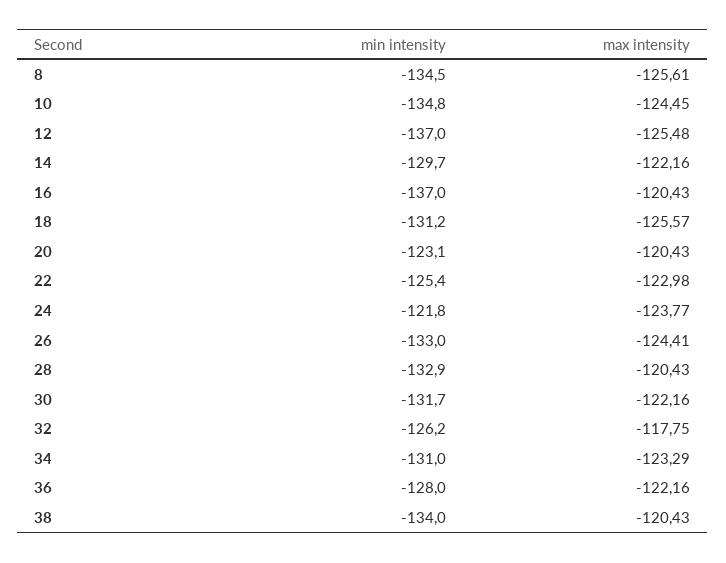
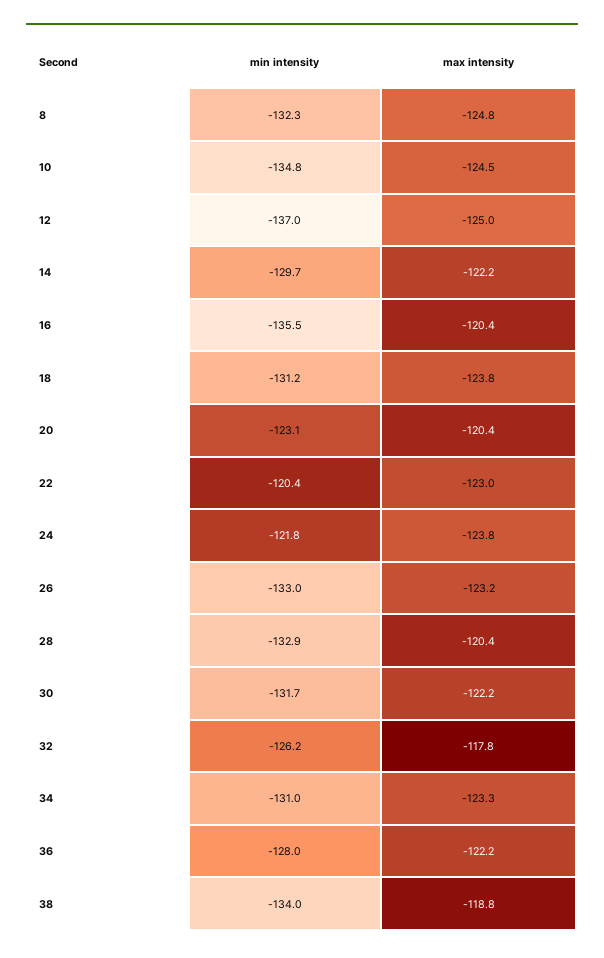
min intensity, 8: -134.5 -> -132.3
max intensity, 8: -125.61 -> -124.8
max intensity, 12: -125.48 -> -125
min intensity, 16: -137 -> -135.5
max intensity, 18: -125.57 -> -123.8
min intensity, 22: -125.4 -> -120.4
max intensity, 26: -124.41 -> -123.2
max intensity, 38: -120.43 -> -118.8

